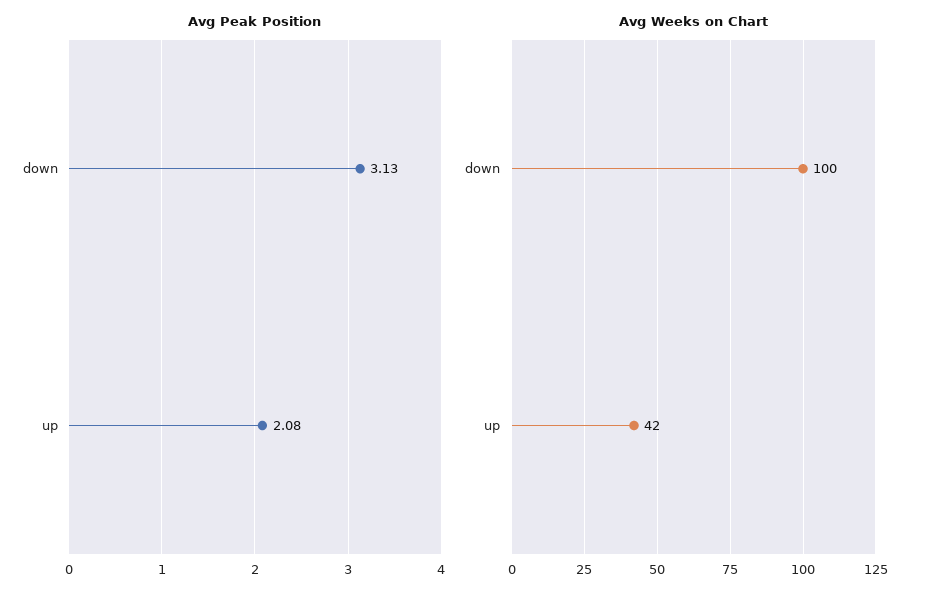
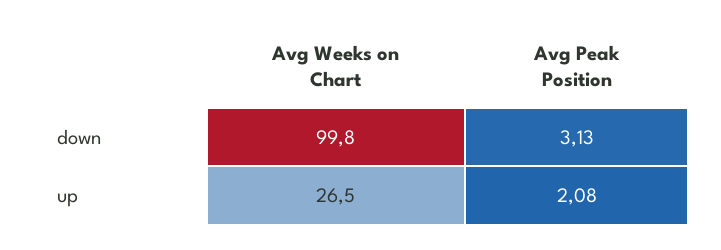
Avg Weeks on Chart, up: 42 -> 26.5

